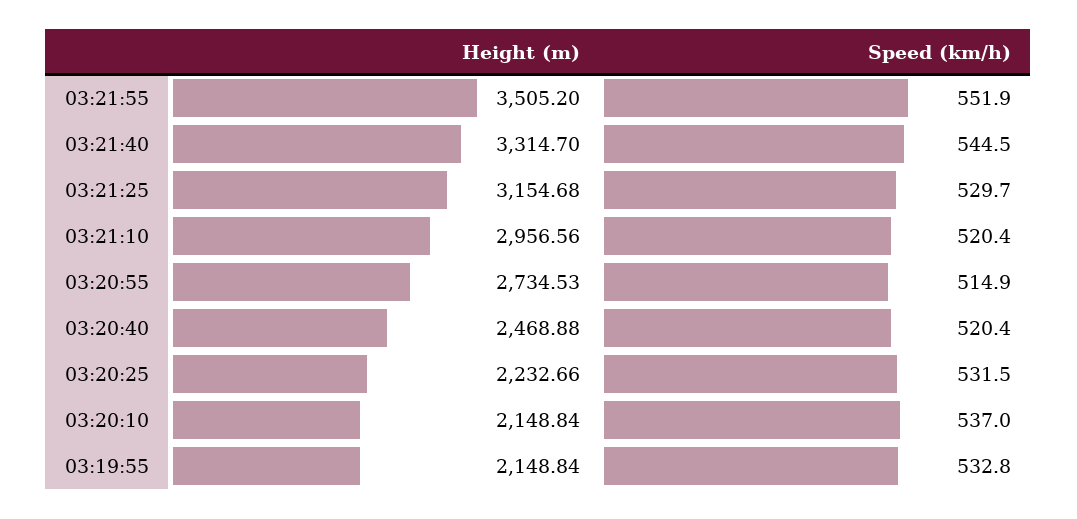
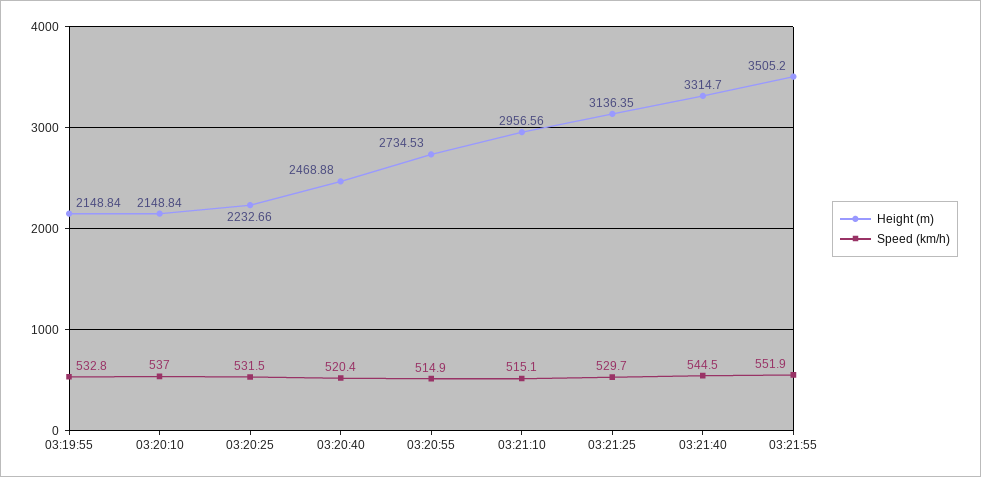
Height (m), 03:21:25: 3154.68 -> 3136.35
Speed (km/h), 03:21:10: 520.4 -> 515.1

